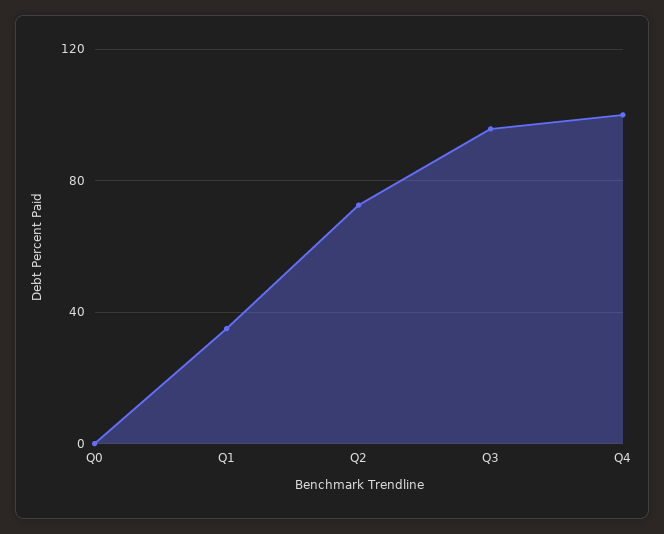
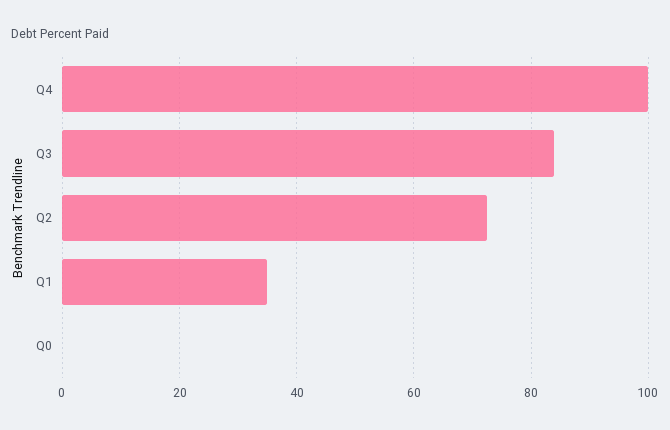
Q3: 95 -> 84

